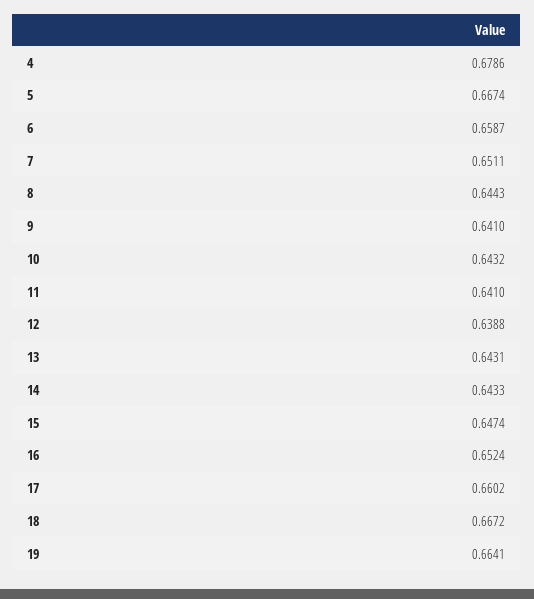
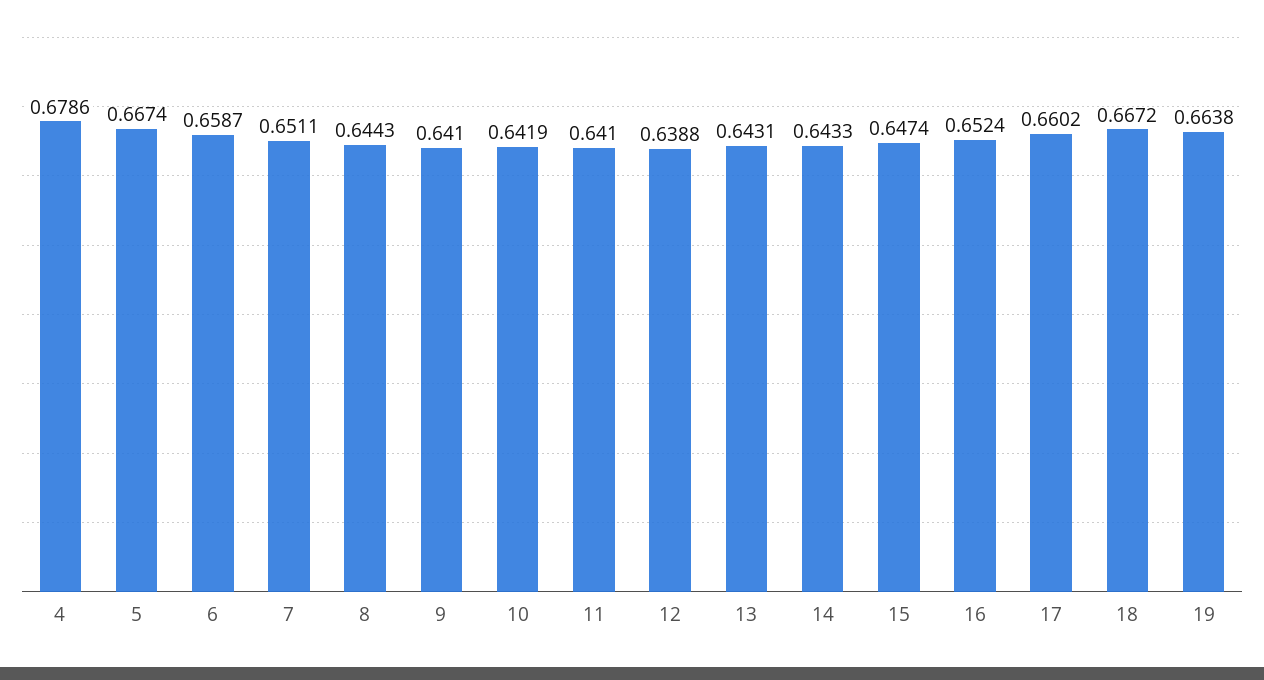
10: 0.6432 -> 0.6419
19: 0.6641 -> 0.6638

